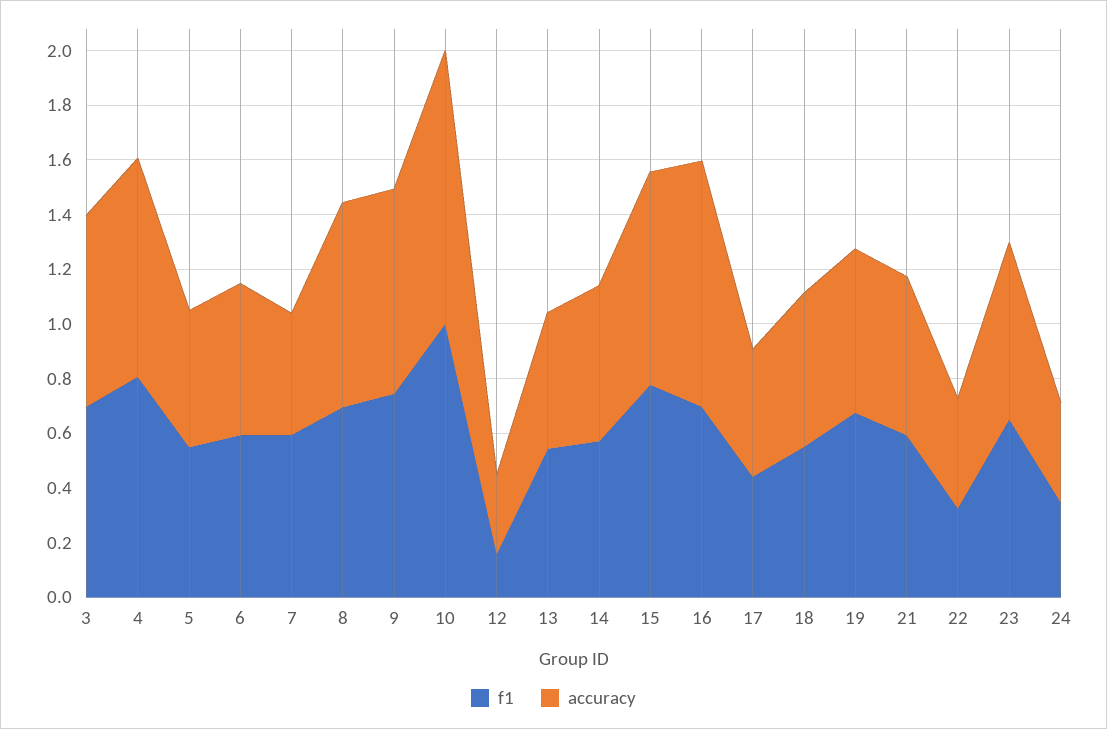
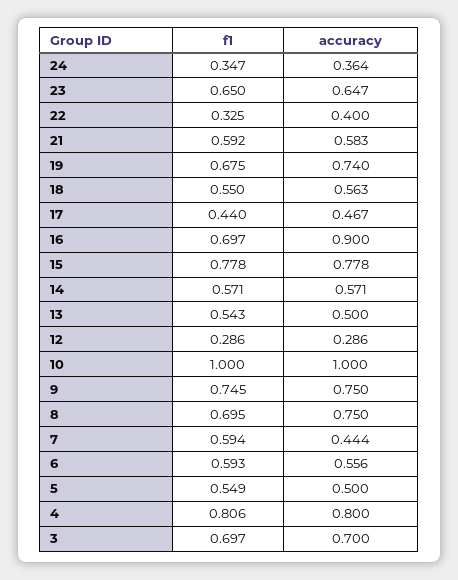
f1, 12: 0.15 -> 0.286
accuracy, 19: 0.6 -> 0.74

